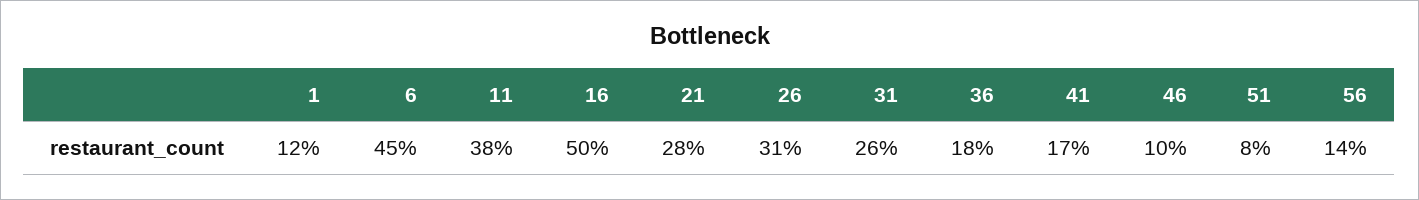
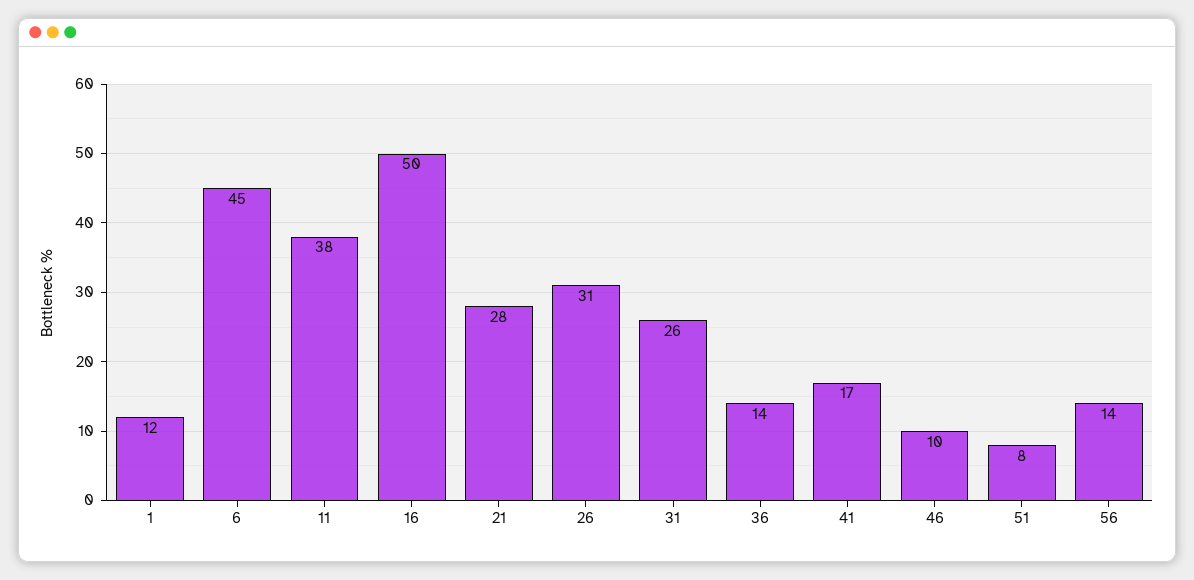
36: 18 -> 14

